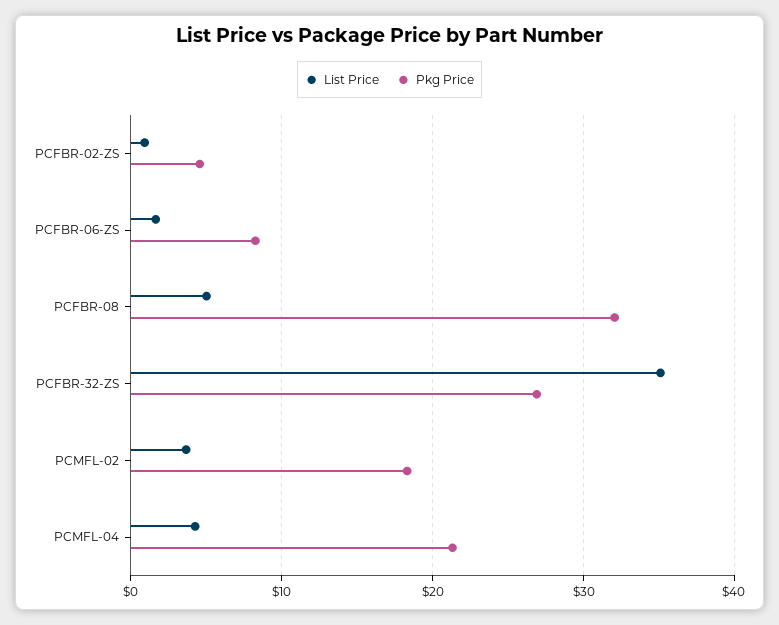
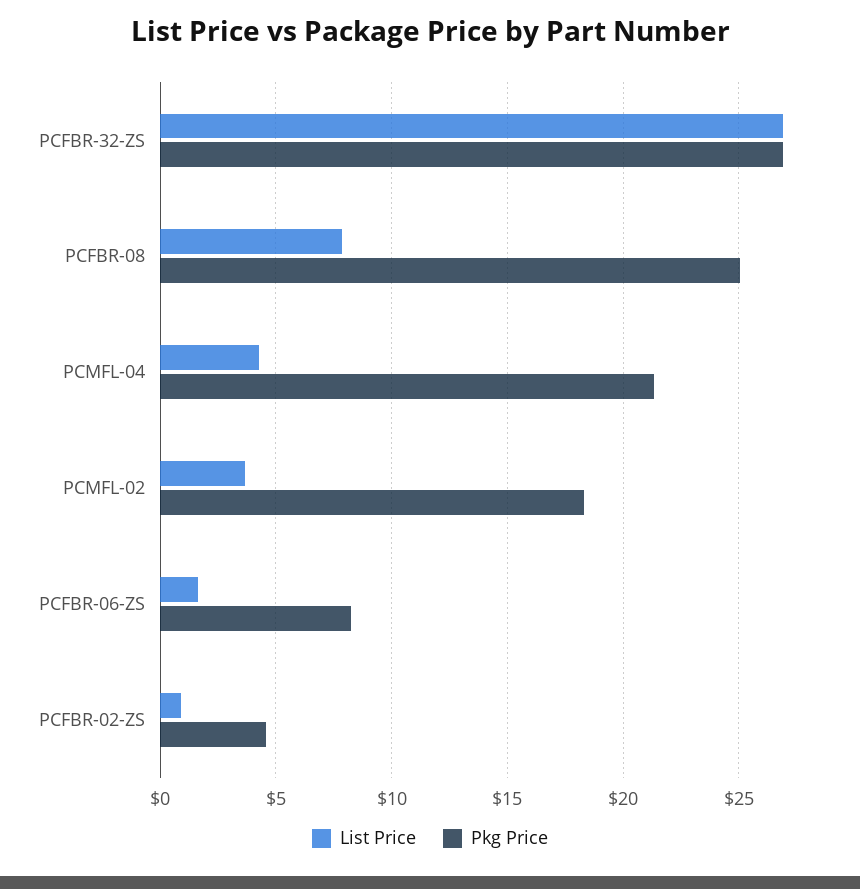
List Price, PCFBR-08: 5 -> 8
Pkg Price, PCFBR-08: 32 -> 25
List Price, PCFBR-32-ZS: 35 -> 27

